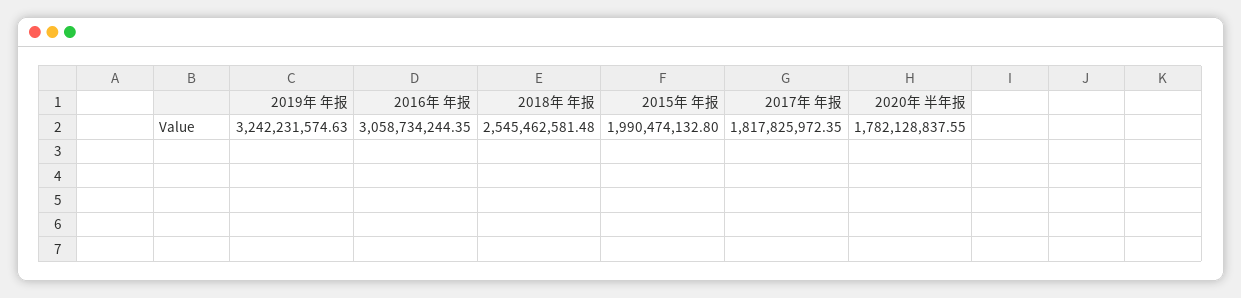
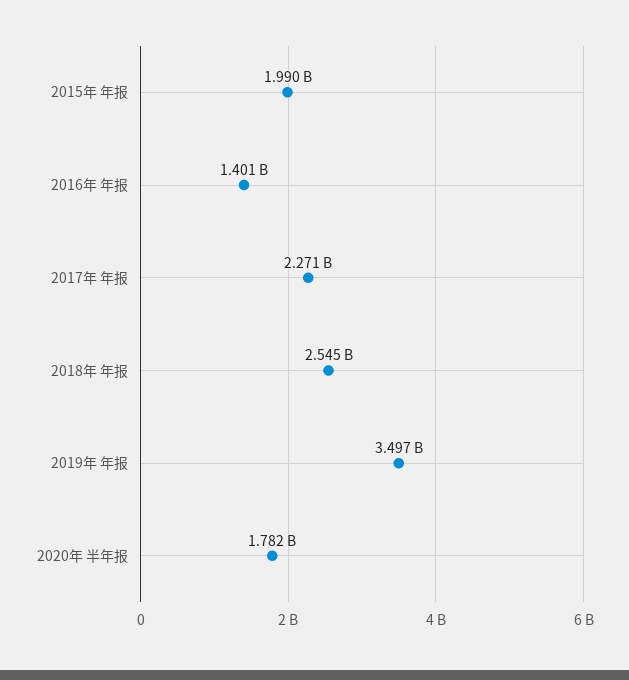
2019年 年报: 3242231574.63 -> 3497000000
2016年 年报: 3058734244.35 -> 1401000000
2017年 年报: 1817825972.35 -> 2271000000

